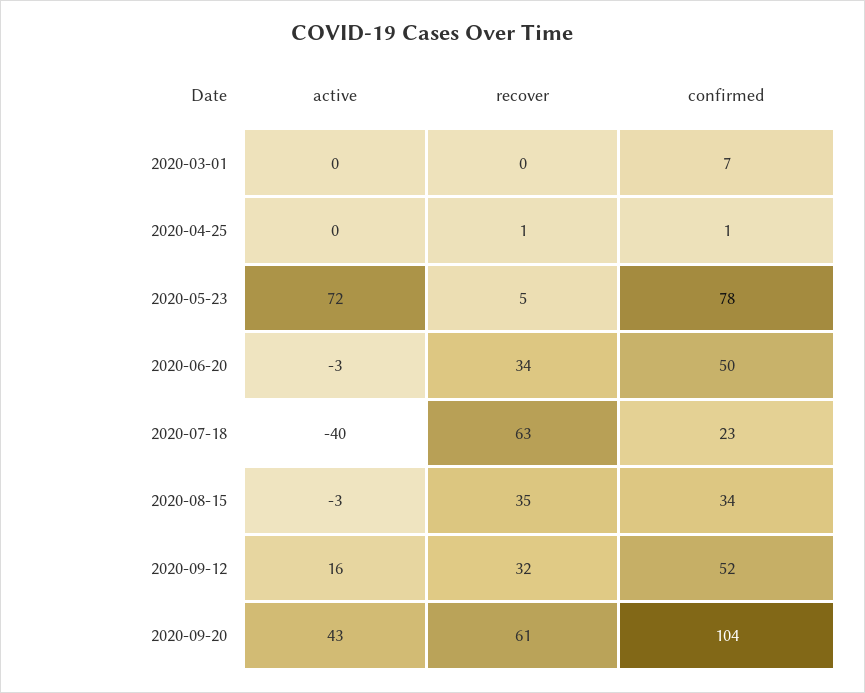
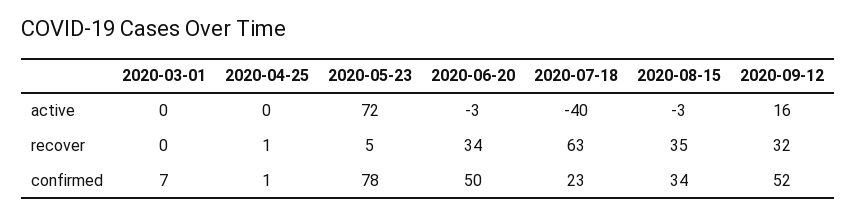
active, 2020-09-20: 43 -> none
recover, 2020-09-20: 61 -> none
confirmed, 2020-09-20: 104 -> none

